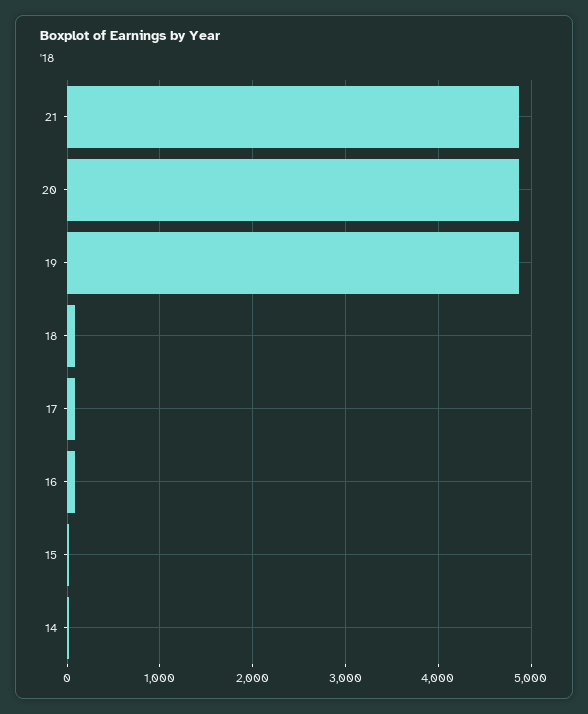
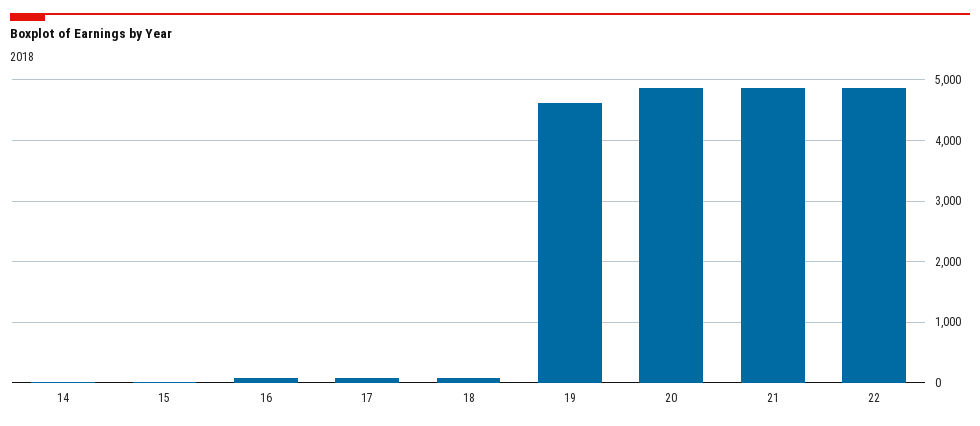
19: 4900 -> 4600
22: none -> 4900

